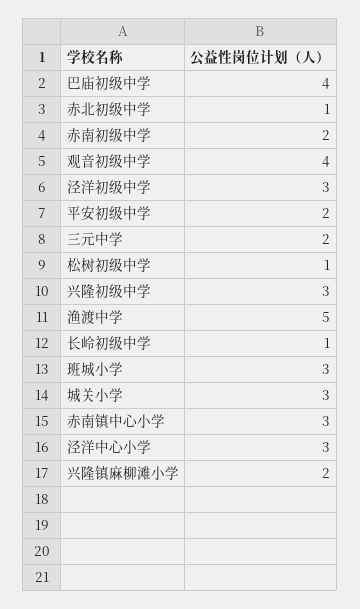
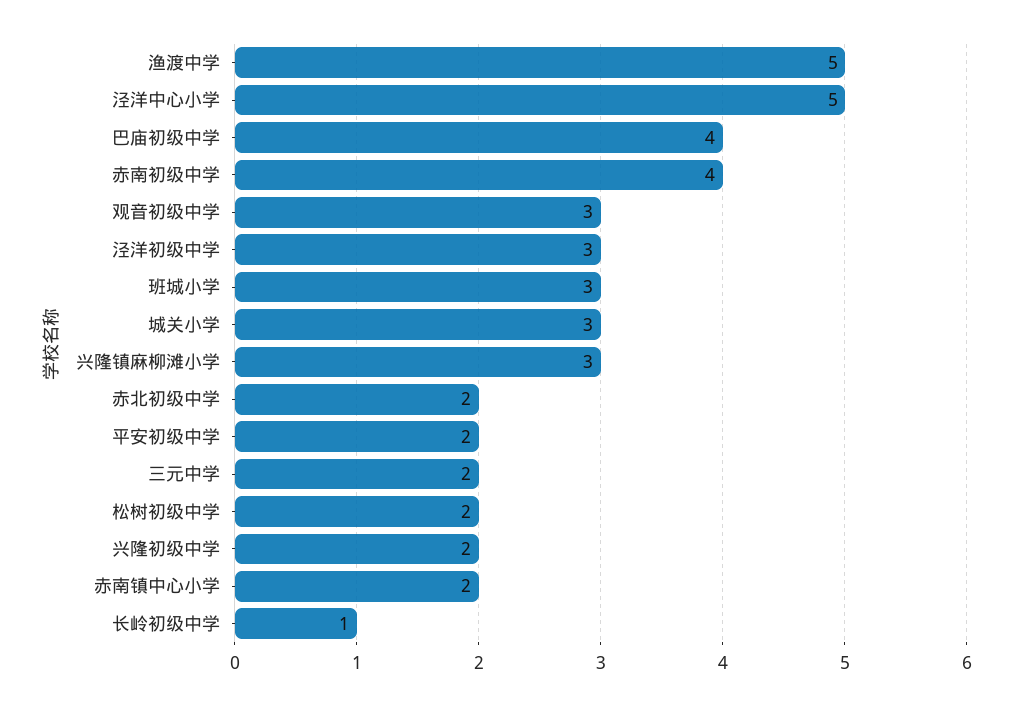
赤北初级中学: 1 -> 2
赤南初级中学: 2 -> 4
观音初级中学: 4 -> 3
松树初级中学: 1 -> 2
兴隆初级中学: 3 -> 2
赤南镇中心小学: 3 -> 2
泾洋中心小学: 3 -> 5
兴隆镇麻柳滩小学: 2 -> 3

